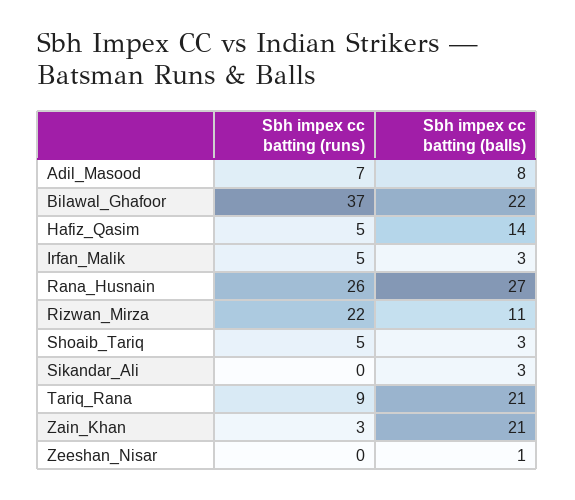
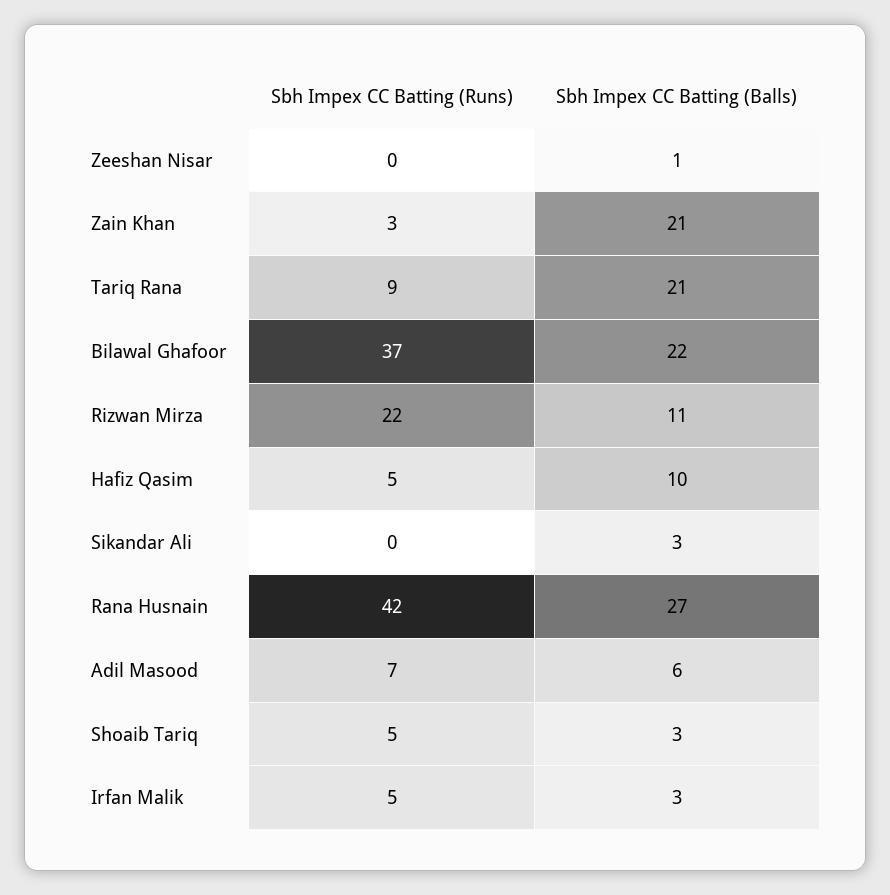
Sbh impex cc batting (balls), Adil_Masood: 8 -> 6
Sbh impex cc batting (balls), Hafiz_Qasim: 14 -> 10
Sbh impex cc batting (runs), Rana_Husnain: 26 -> 42

